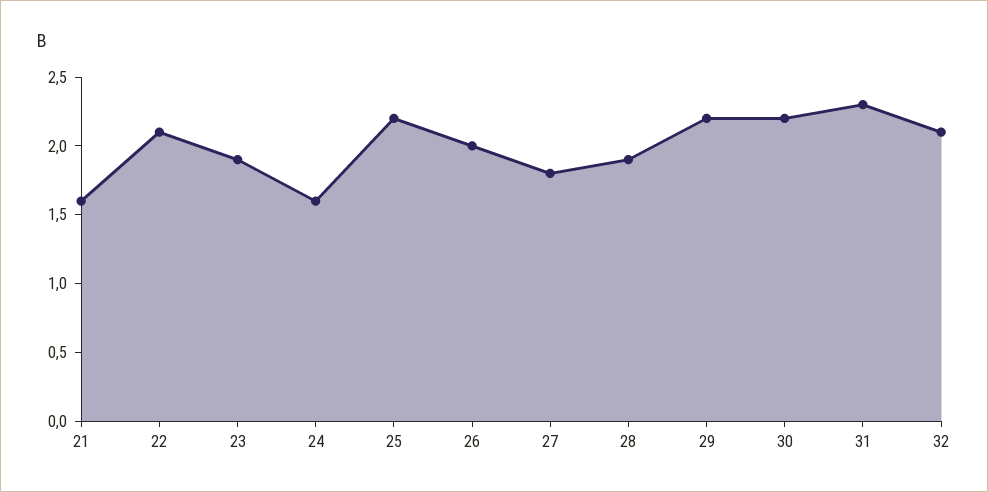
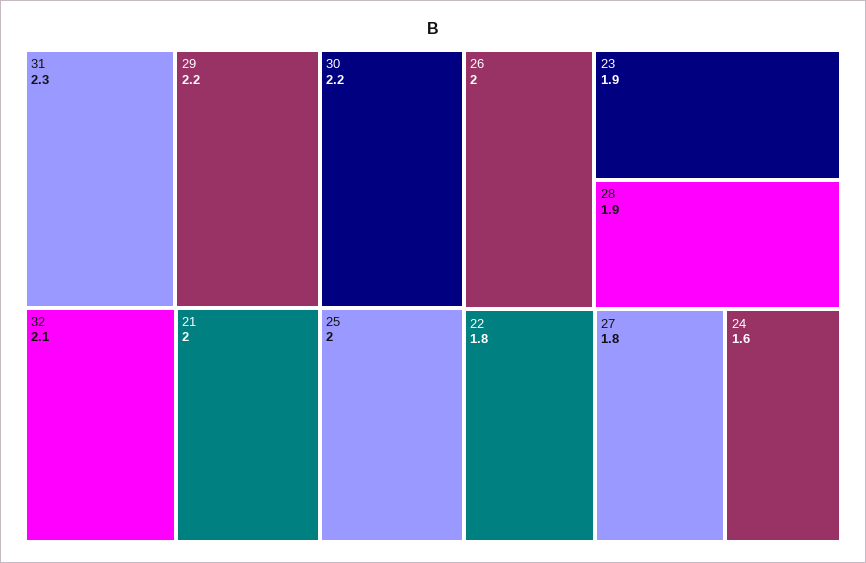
21: 1.6 -> 2
22: 2.1 -> 1.8
25: 2.2 -> 2

